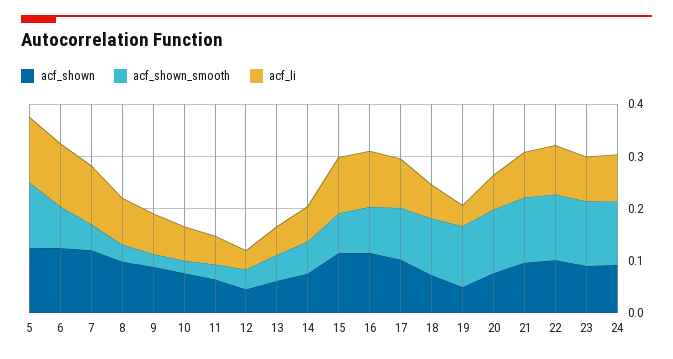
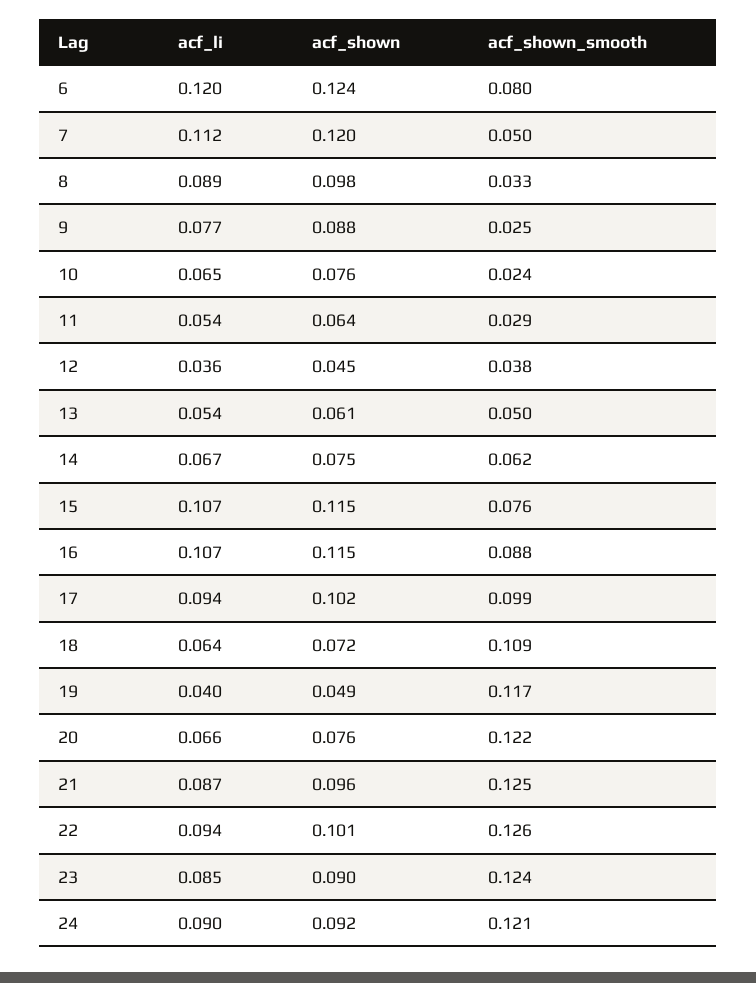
acf_shown, 5: 0.12 -> none
acf_shown_smooth, 5: 0.12 -> none
acf_li, 5: 0.12 -> none

